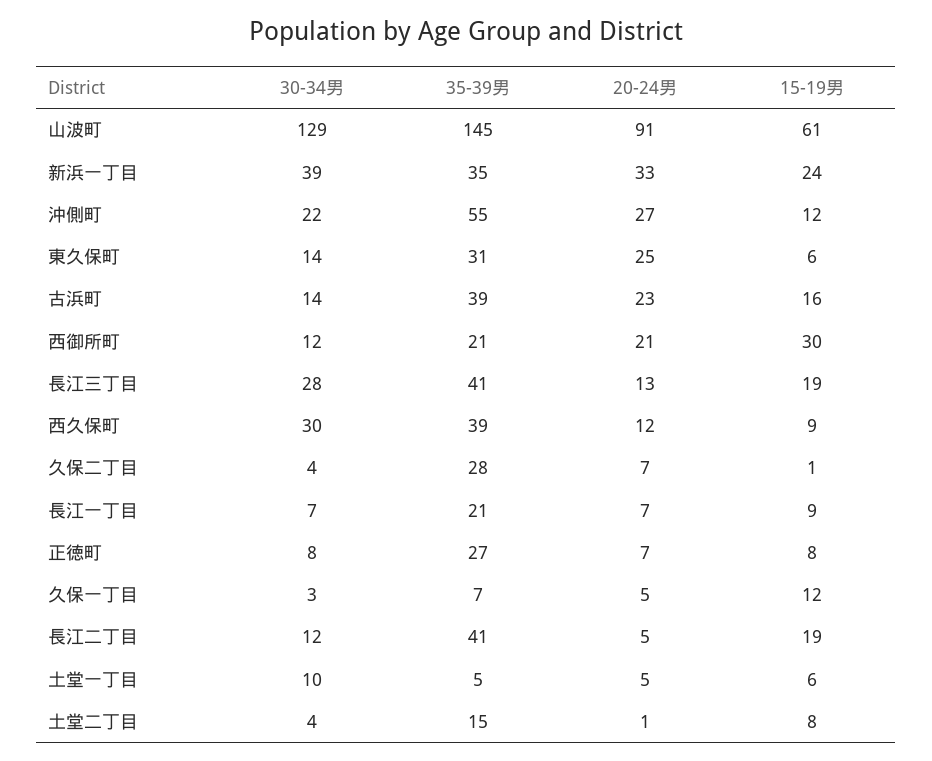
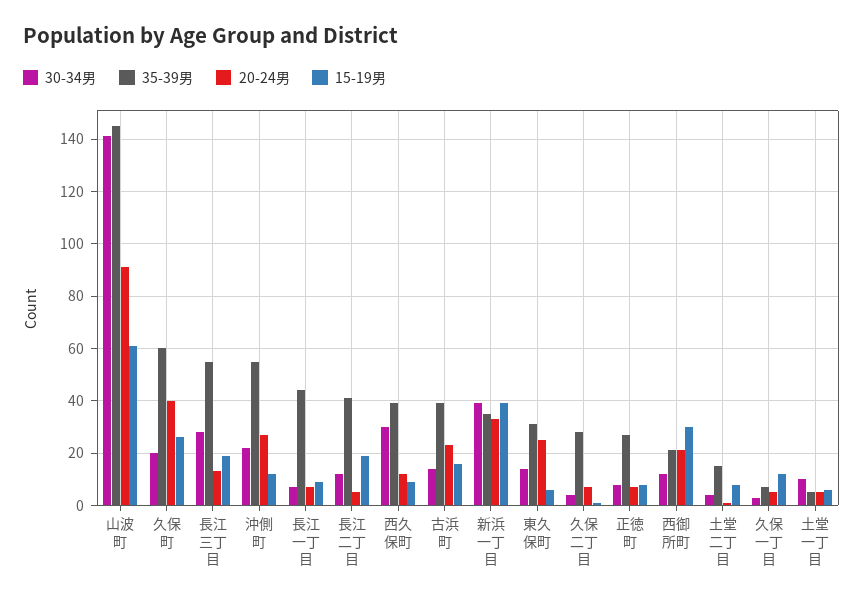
30-34男, 山波町: 129 -> 140
15-19男, 新浜一丁目: 24 -> 40
35-39男, 長江三丁目: 41 -> 55
35-39男, 長江一丁目: 21 -> 45
30-34男, 久保町: none -> 20
35-39男, 久保町: none -> 60
20-24男, 久保町: none -> 40
15-19男, 久保町: none -> 25

